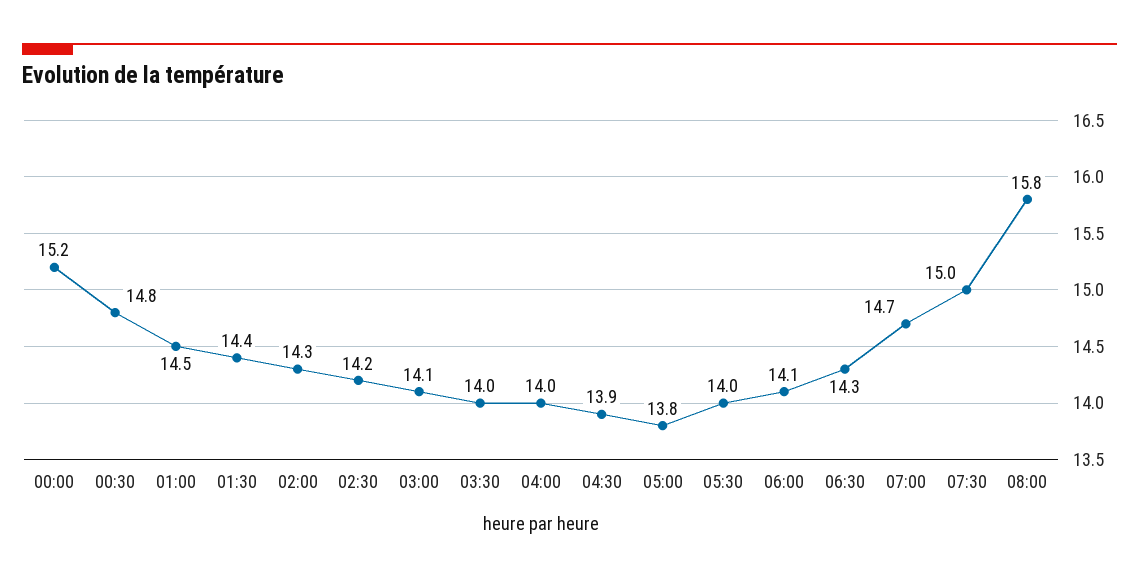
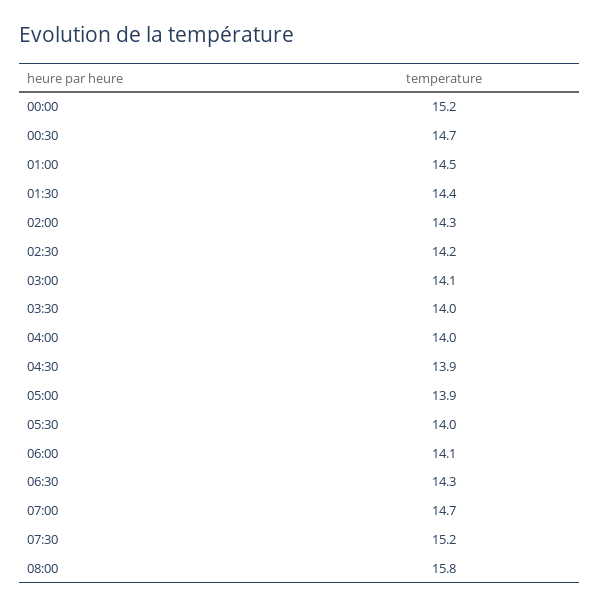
00:30: 14.8 -> 14.7
05:00: 13.8 -> 13.9
07:30: 15 -> 15.2

